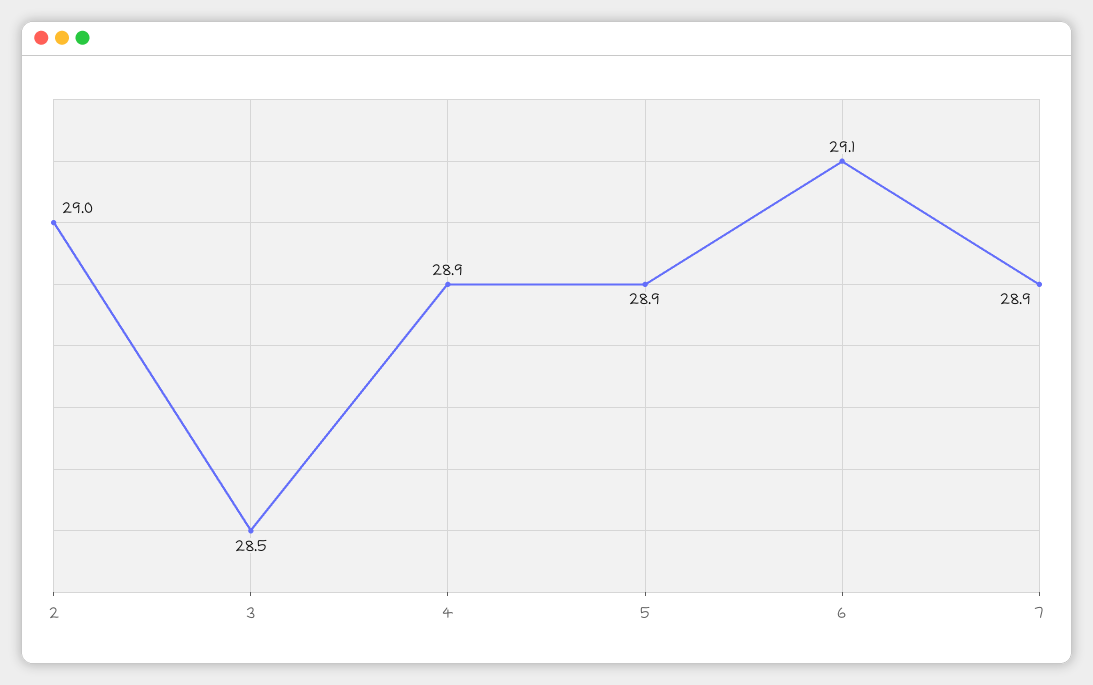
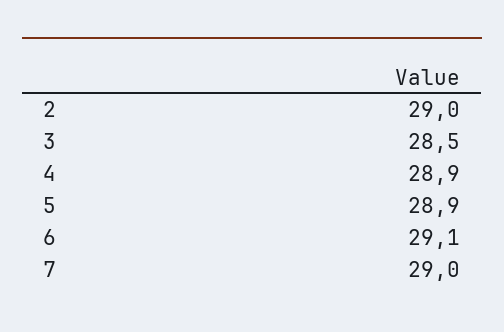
7: 28.9 -> 29

